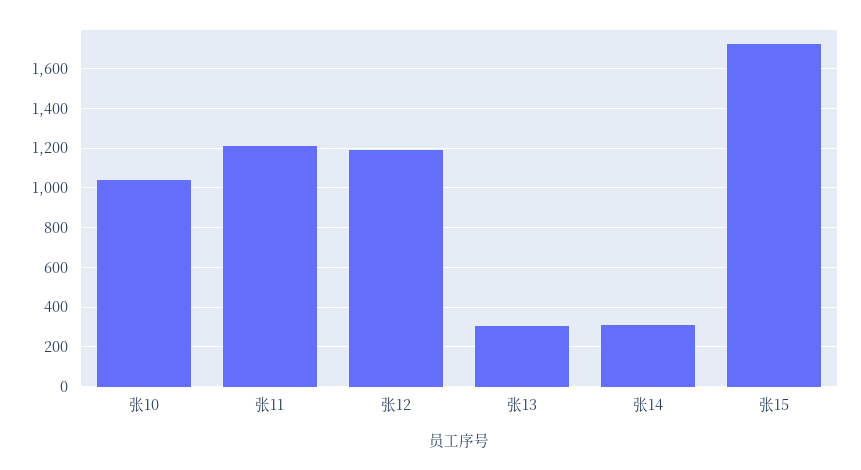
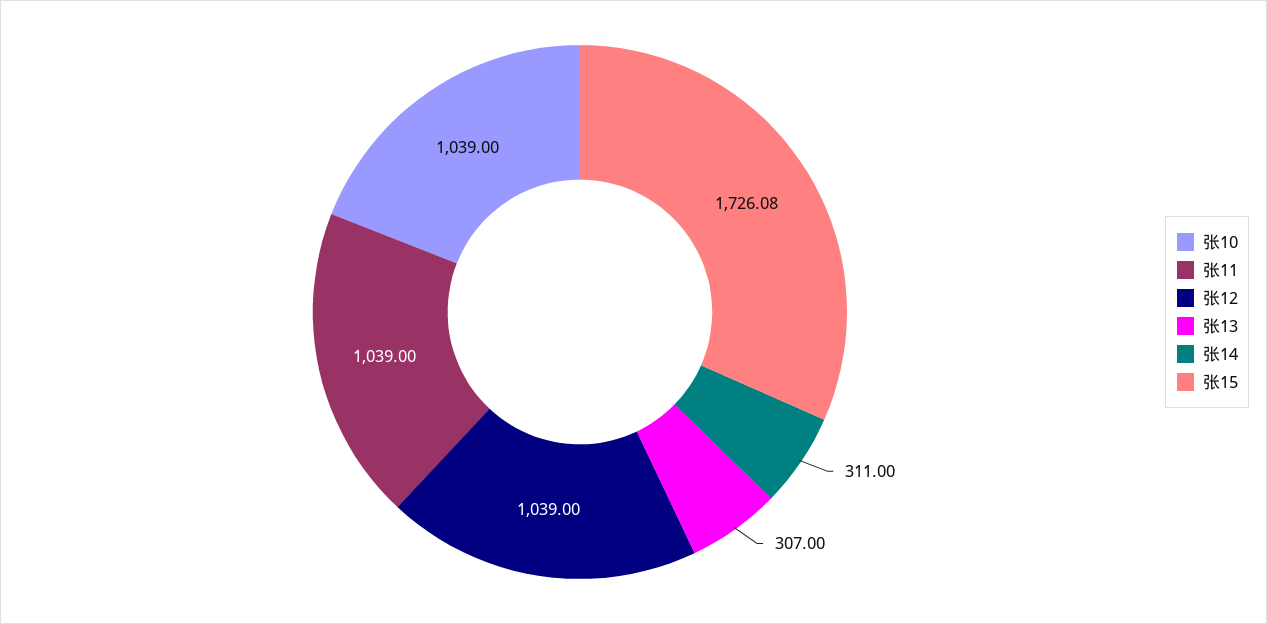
张11: 1200 -> 1039
张12: 1200 -> 1039

